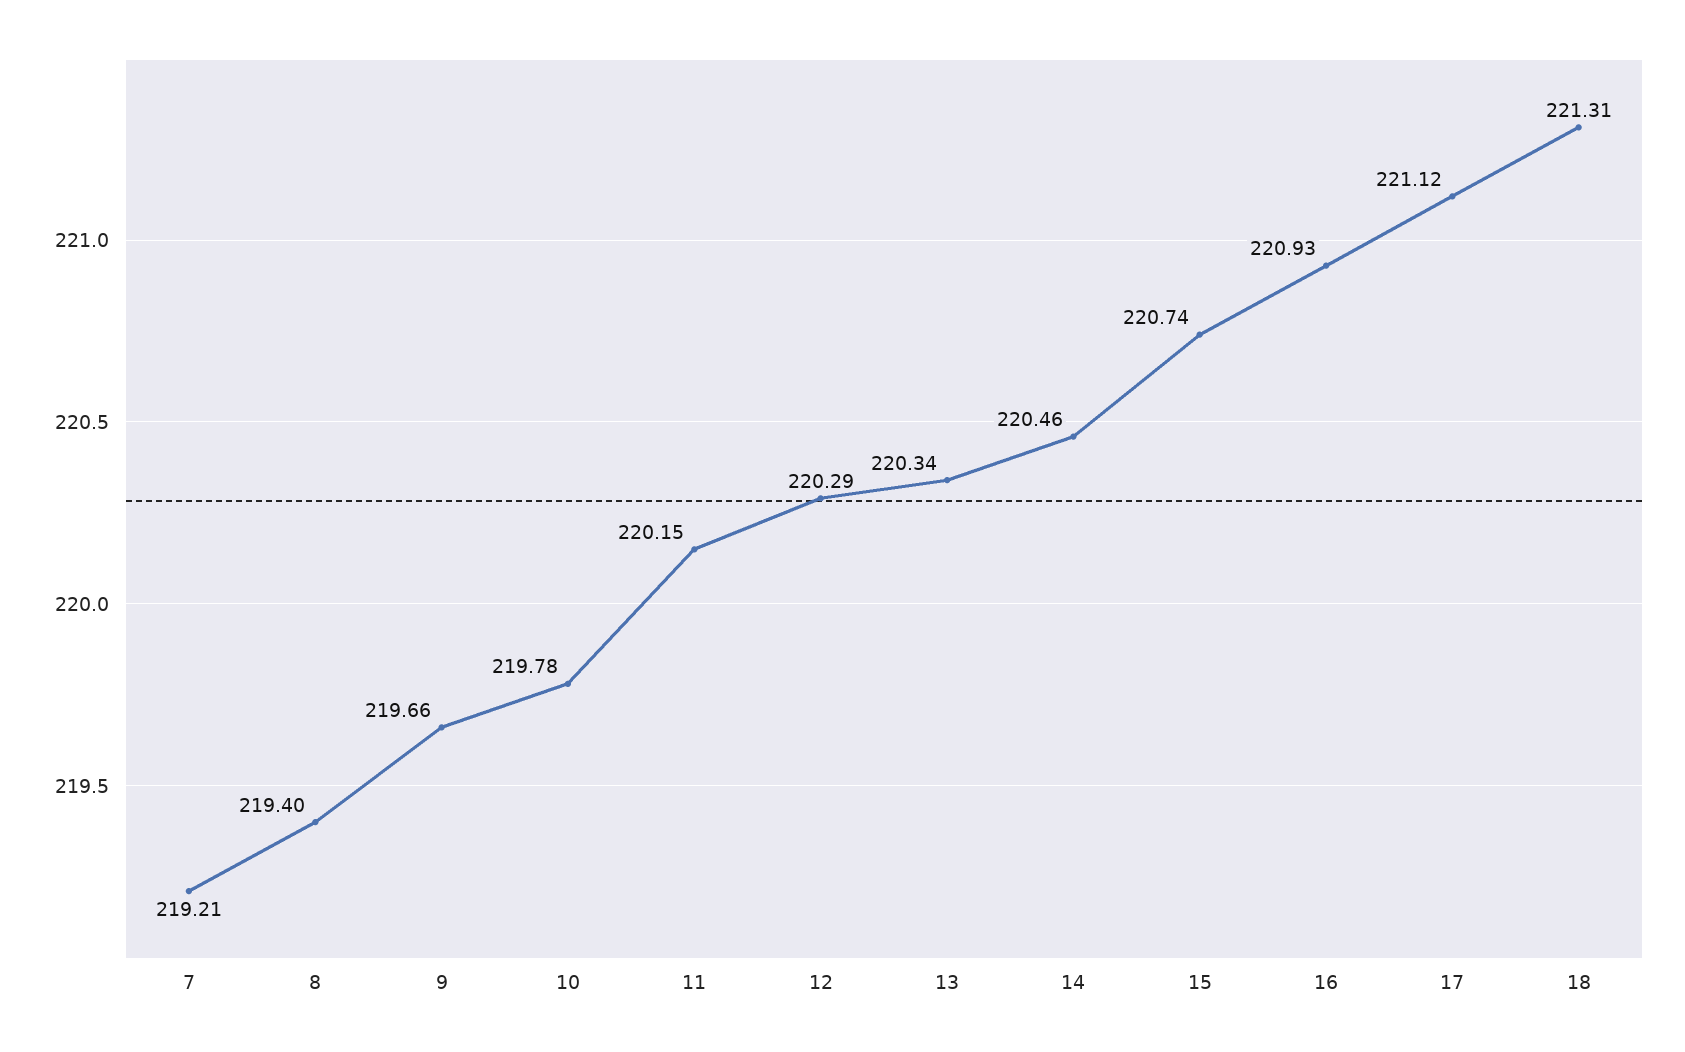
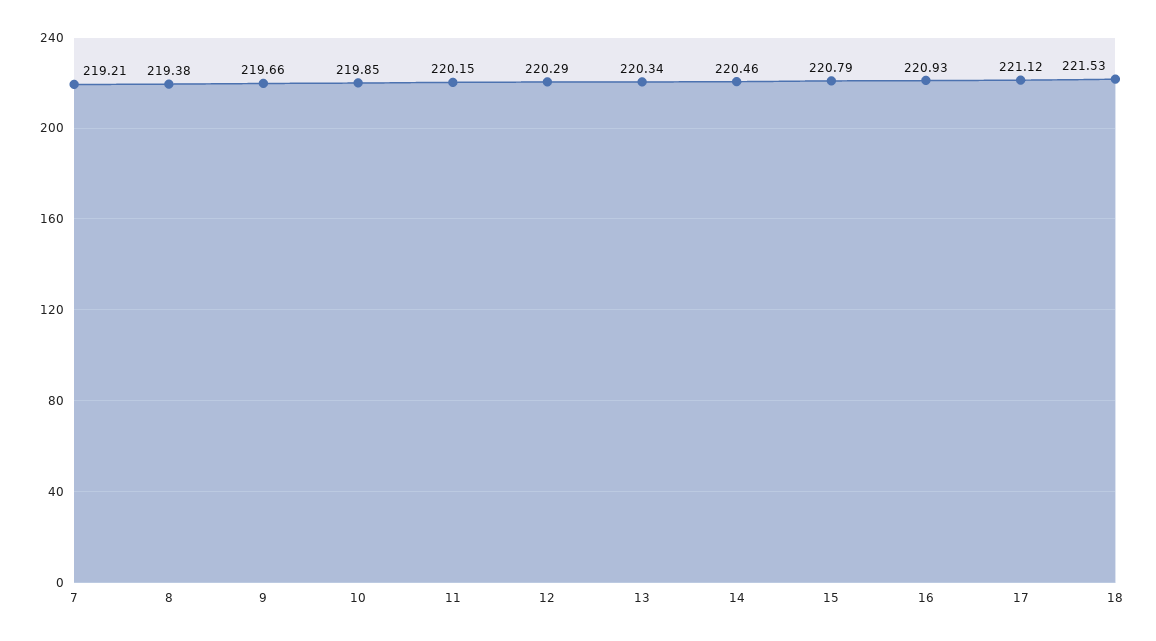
8: 219.4 -> 219.38
10: 219.78 -> 219.85
15: 220.74 -> 220.79
18: 221.31 -> 221.53

